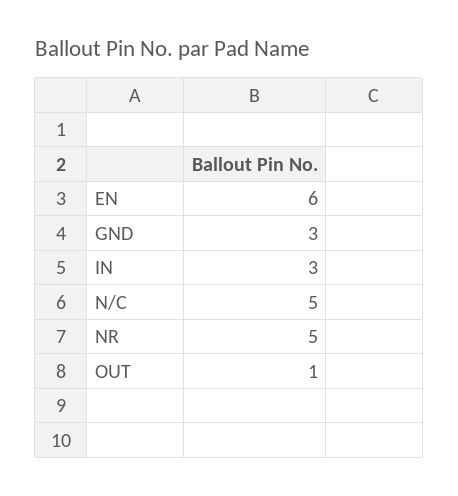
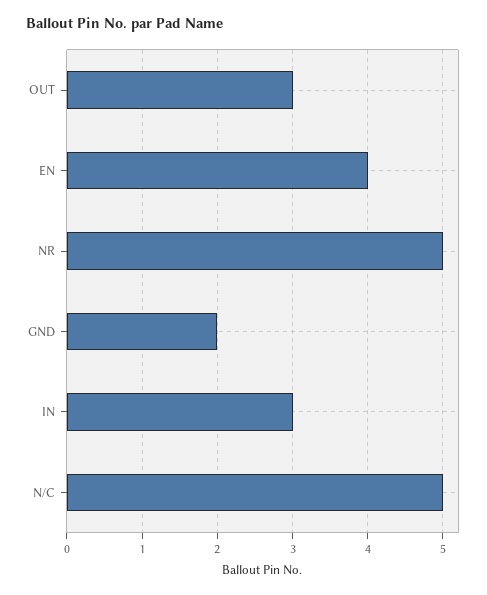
EN: 6 -> 4
GND: 3 -> 2
OUT: 1 -> 3

